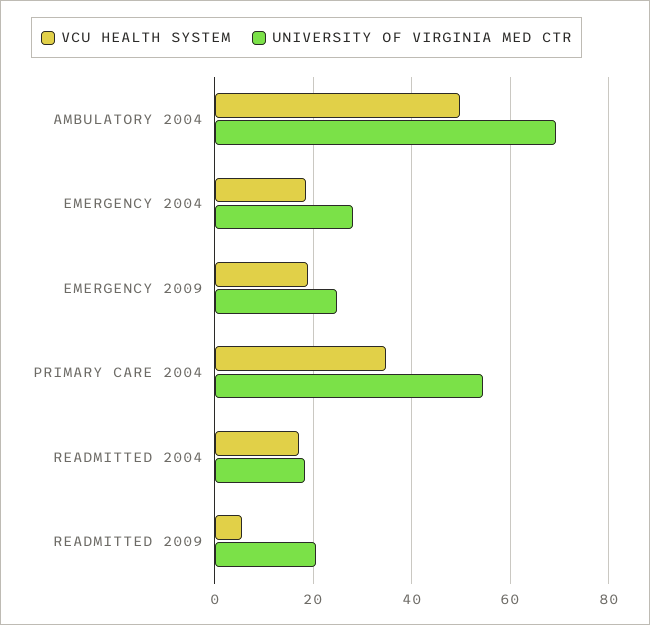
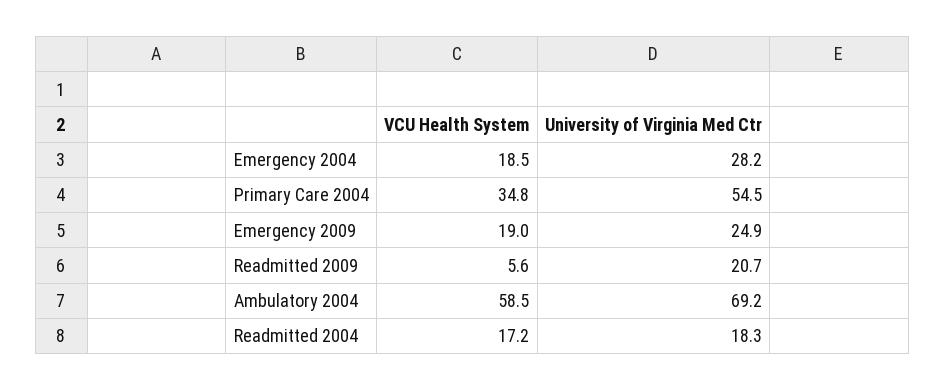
VCU HEALTH SYSTEM, AMBULATORY 2004: 50 -> 58.5

